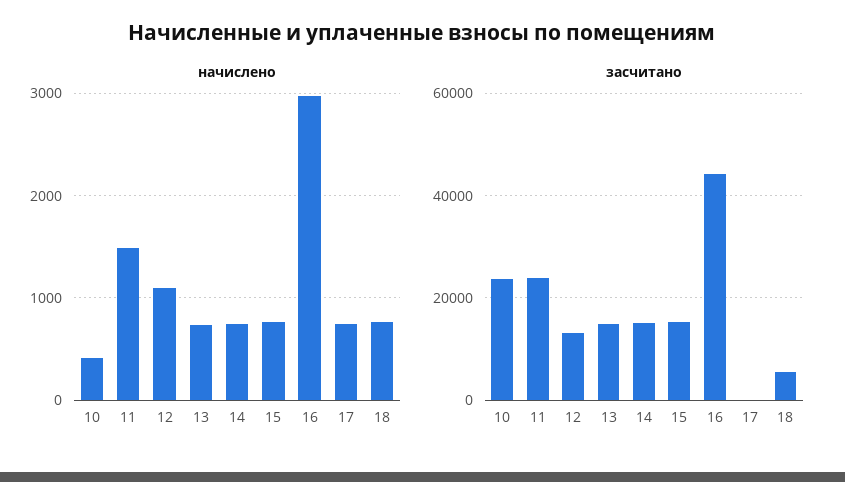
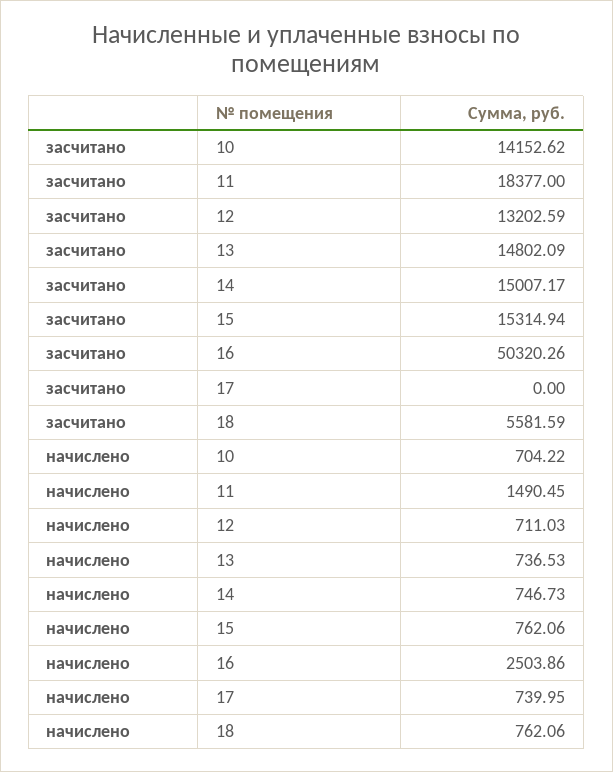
начислено, 10: 400 -> 704.22
начислено, 12: 1100 -> 711.03
начислено, 16: 3000 -> 2503.86
засчитано, 10: 24000 -> 14152.62
засчитано, 11: 24000 -> 18377
засчитано, 16: 44000 -> 50320.26

